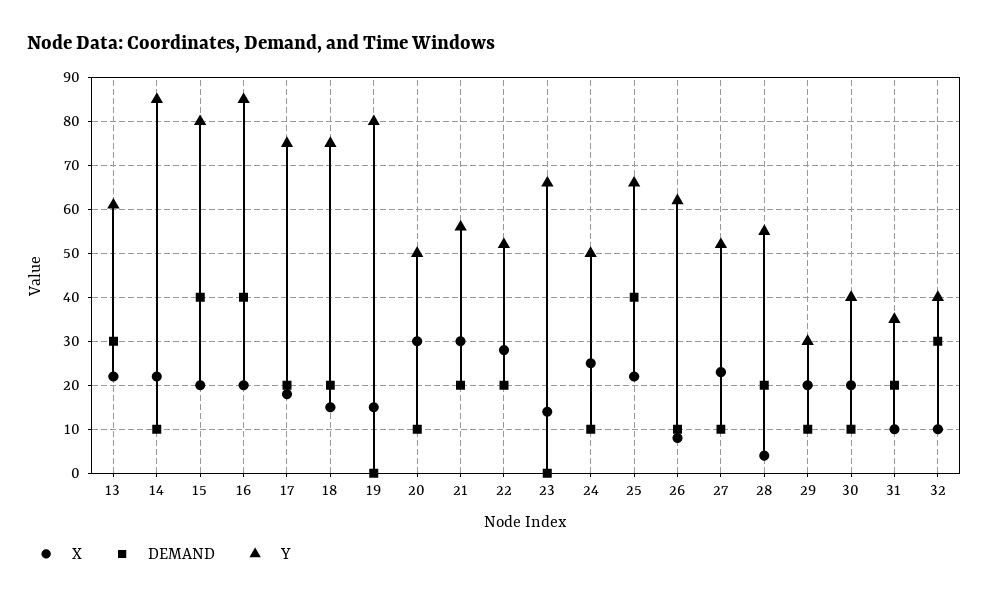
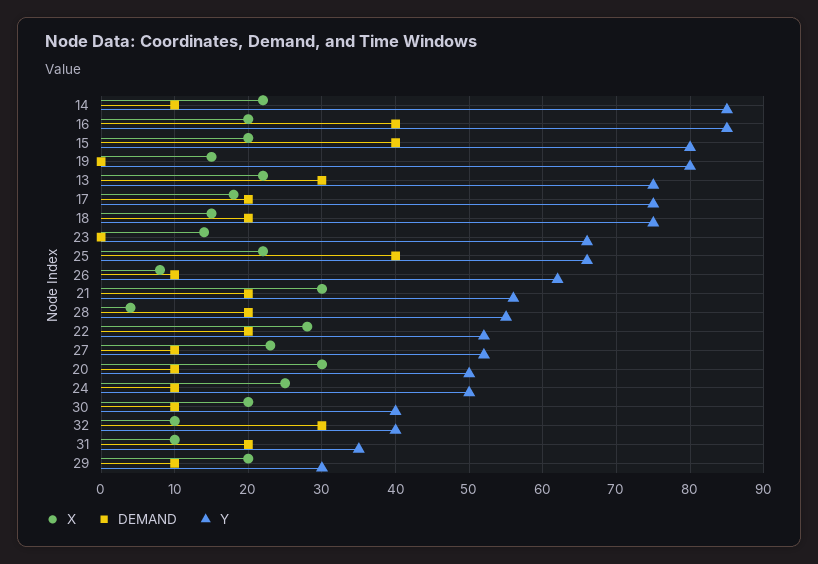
Y, 13: 60 -> 75

